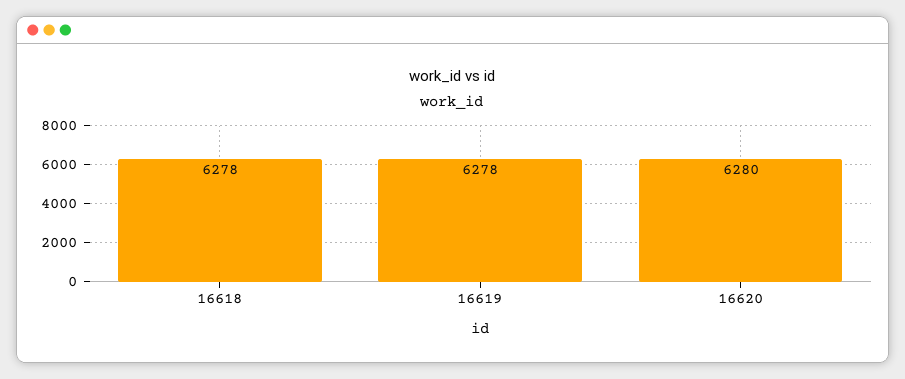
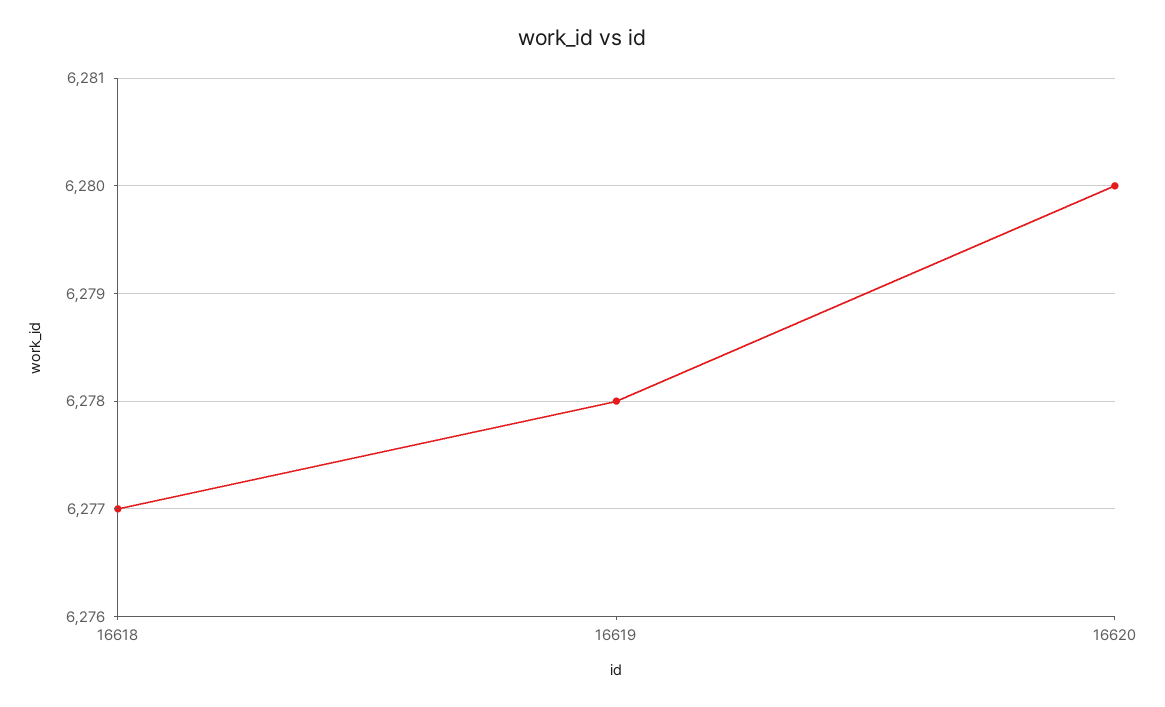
16618: 6278 -> 6277

